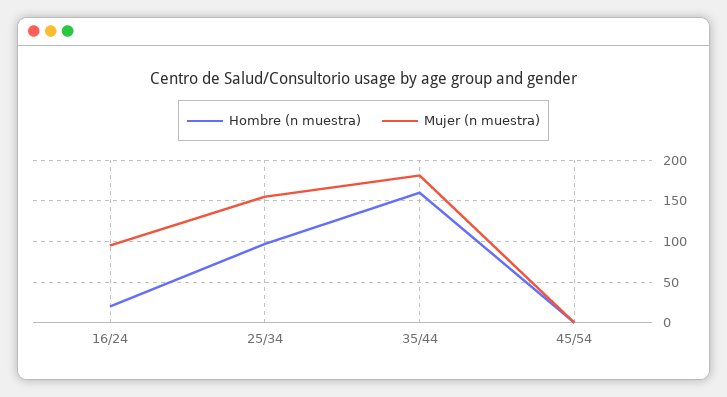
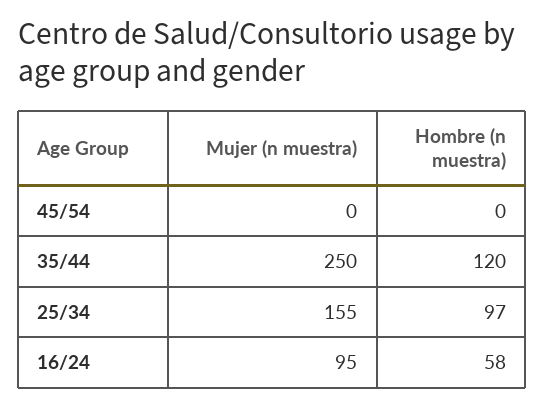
Hombre (n muestra), 16/24: 20 -> 58
Hombre (n muestra), 35/44: 160 -> 120
Mujer (n muestra), 35/44: 180 -> 250

